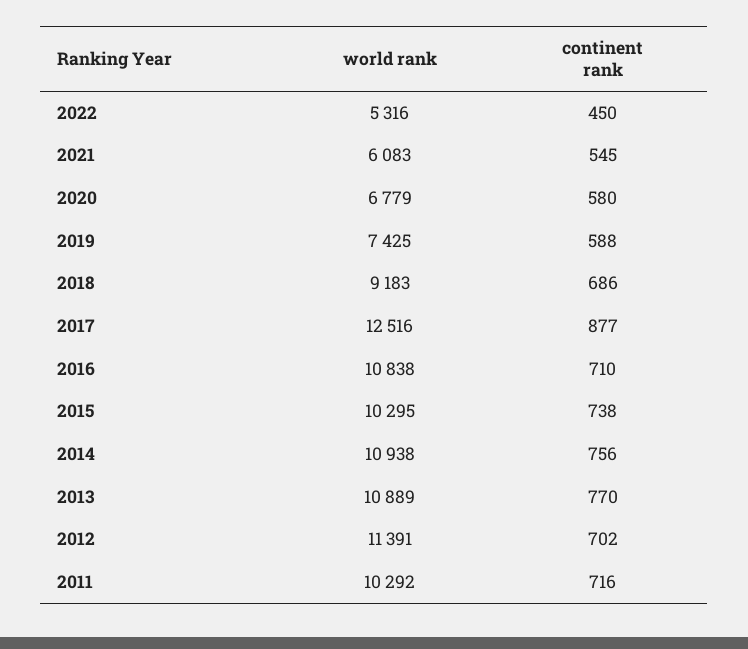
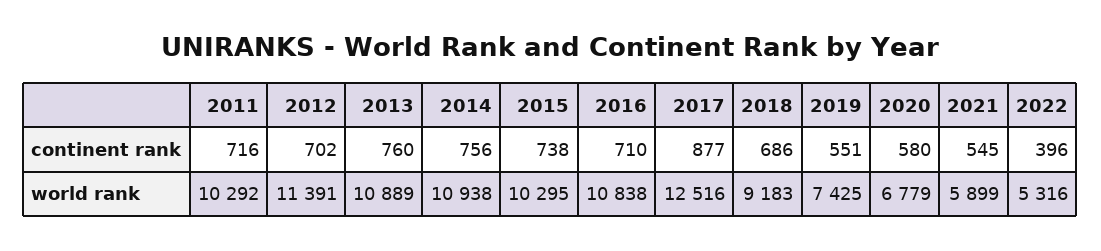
continent rank, 2022: 450 -> 396
world rank, 2021: 6083 -> 5899
continent rank, 2019: 588 -> 551
continent rank, 2013: 770 -> 760

